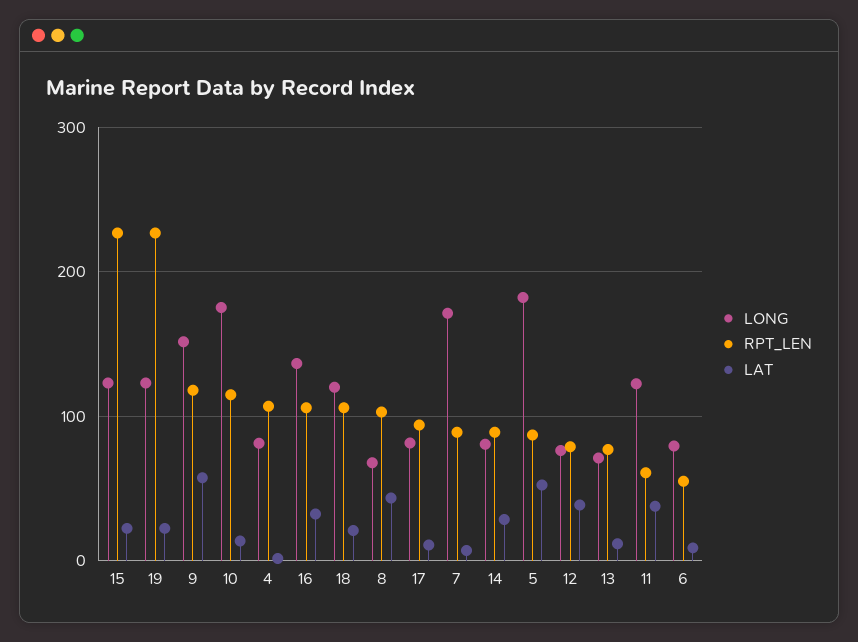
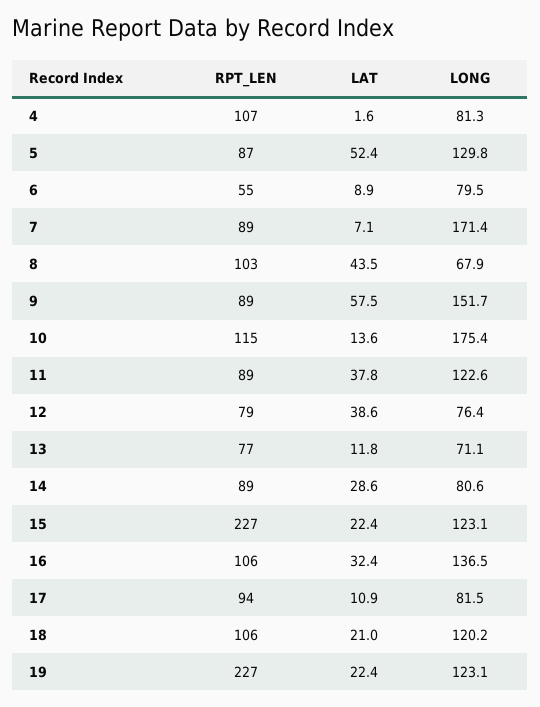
RPT_LEN, 9: 120 -> 89
LONG, 5: 180 -> 129.8
RPT_LEN, 11: 60 -> 89

